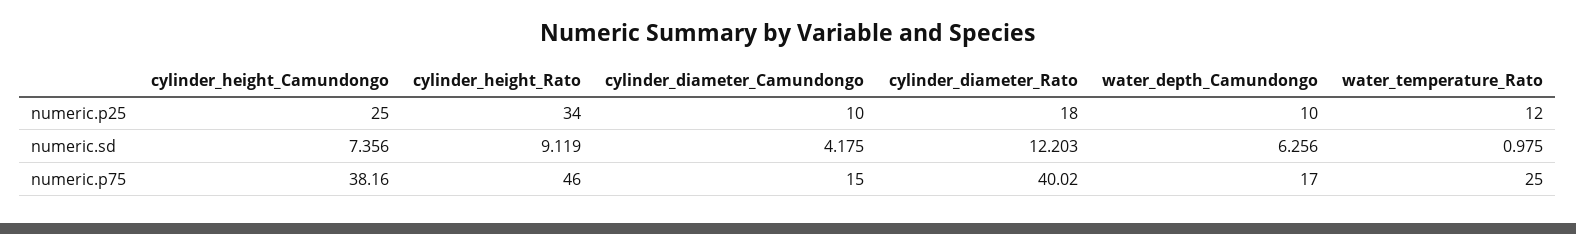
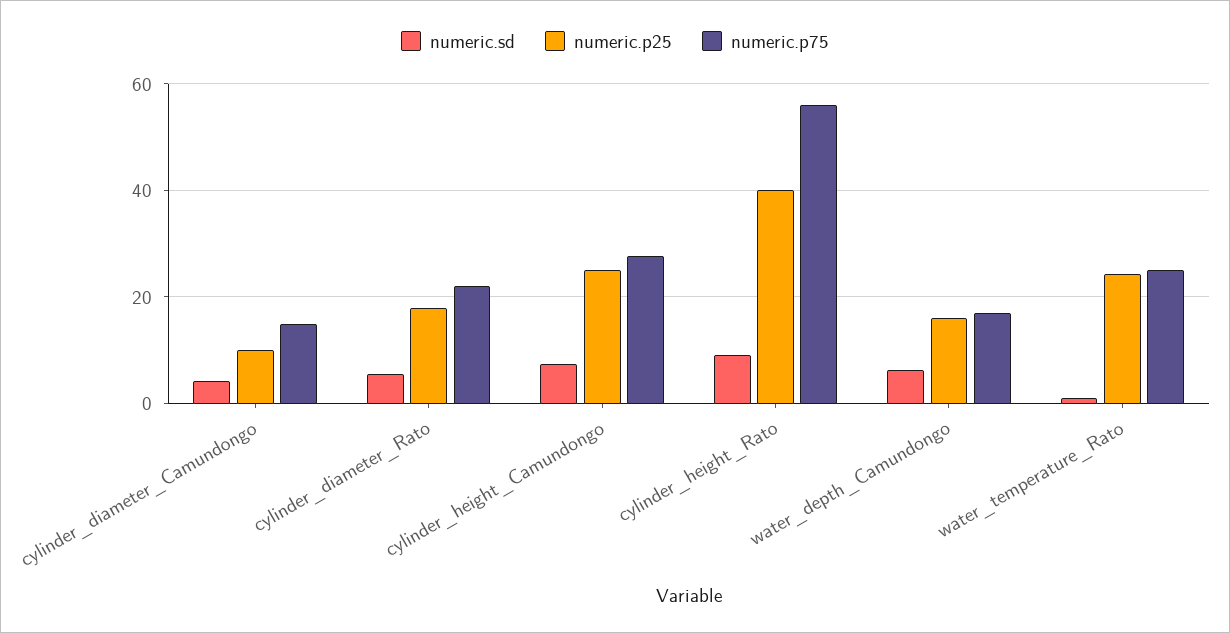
numeric.p25, cylinder_height_Rato: 34 -> 40
numeric.p25, water_depth_Camundongo: 10 -> 16
numeric.p25, water_temperature_Rato: 12 -> 24
numeric.sd, cylinder_diameter_Rato: 12.203 -> 6
numeric.p75, cylinder_height_Camundongo: 38.16 -> 28
numeric.p75, cylinder_height_Rato: 46 -> 56
numeric.p75, cylinder_diameter_Rato: 40.02 -> 22

